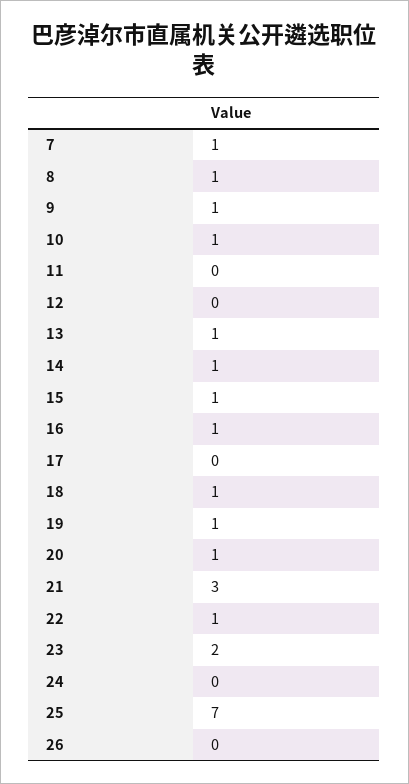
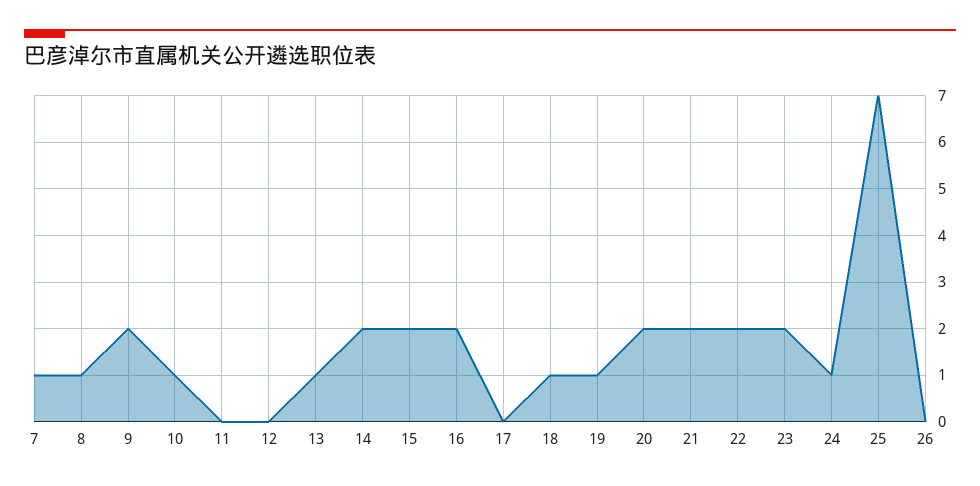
9: 1 -> 2
14: 1 -> 2
15: 1 -> 2
16: 1 -> 2
20: 1 -> 2
21: 3 -> 2
22: 1 -> 2
24: 0 -> 1

